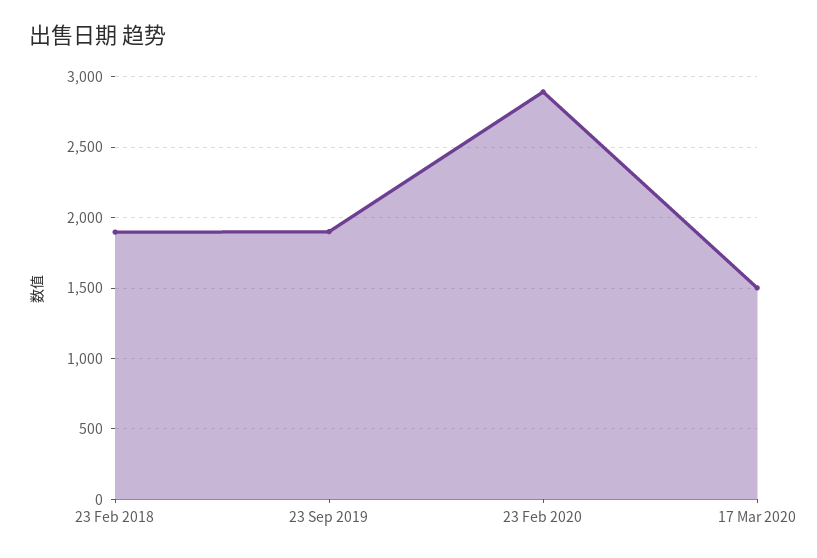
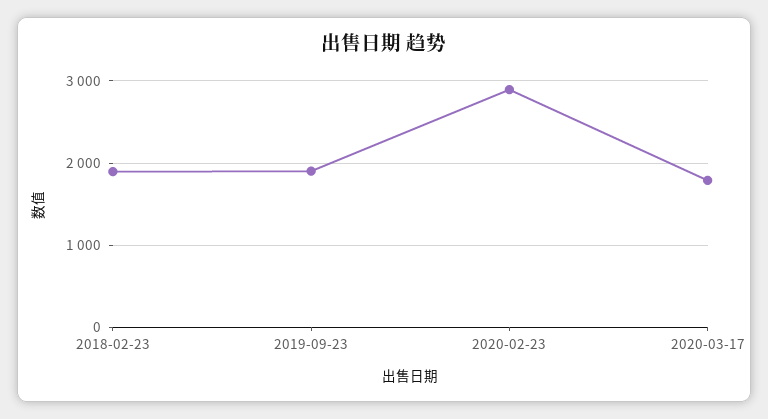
17 Mar 2020: 1500 -> 1800

